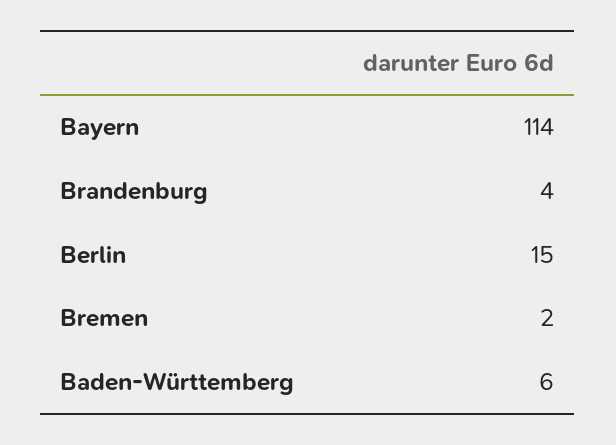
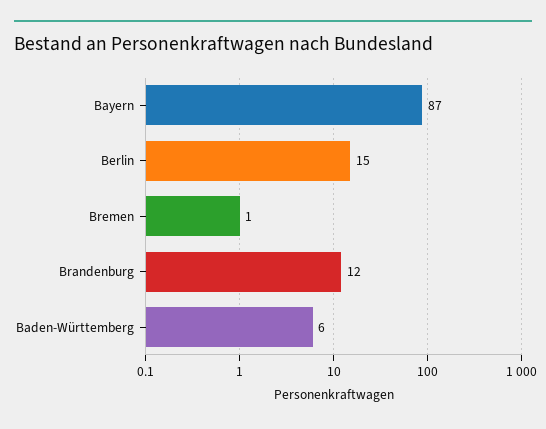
Bayern: 114 -> 87
Brandenburg: 4 -> 12
Bremen: 2 -> 1

